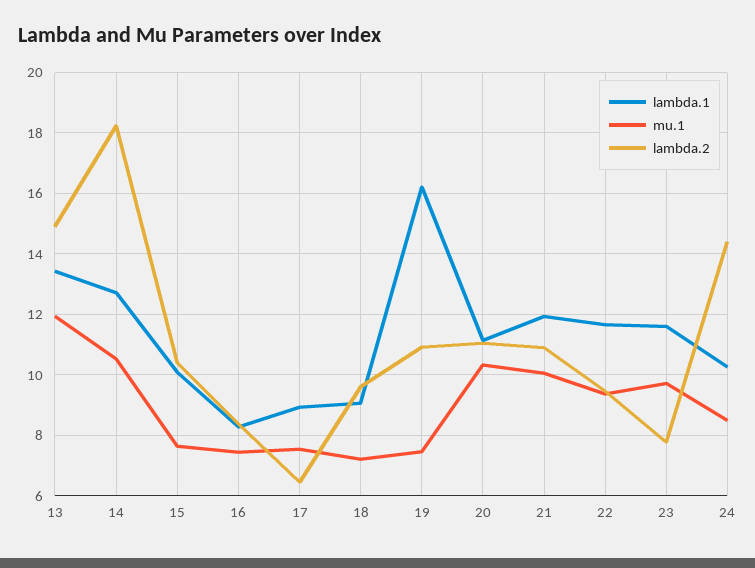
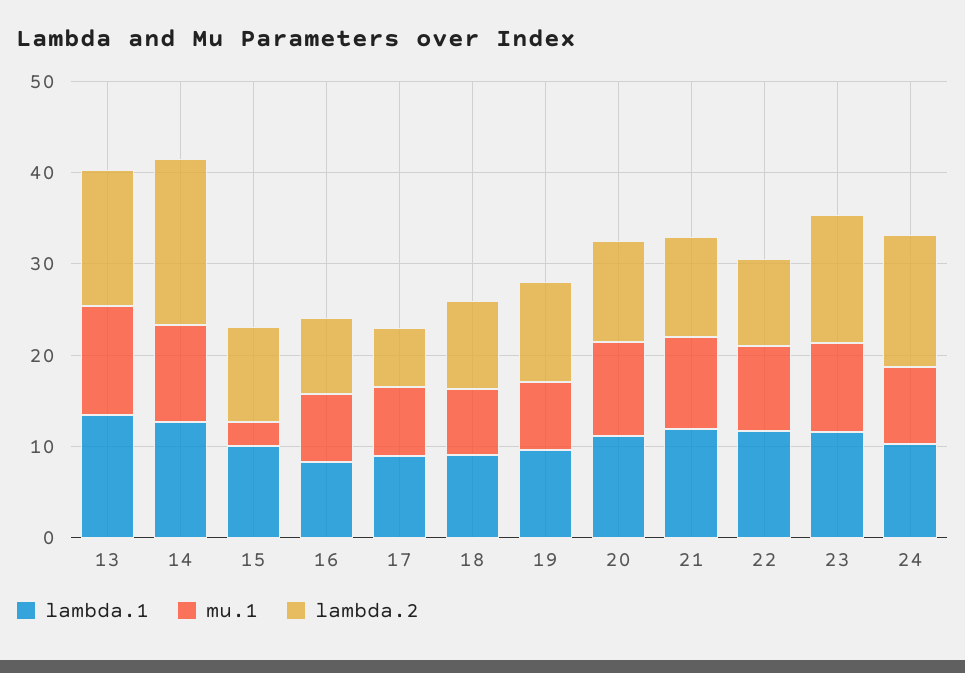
mu.1, 15: 7.6 -> 2
lambda.1, 19: 16.2 -> 10
lambda.2, 23: 7.8 -> 14

